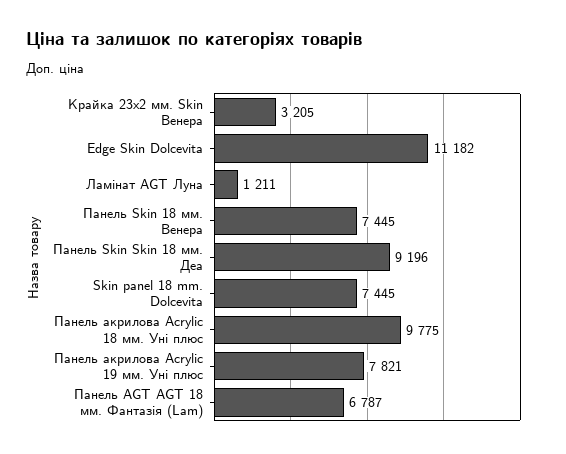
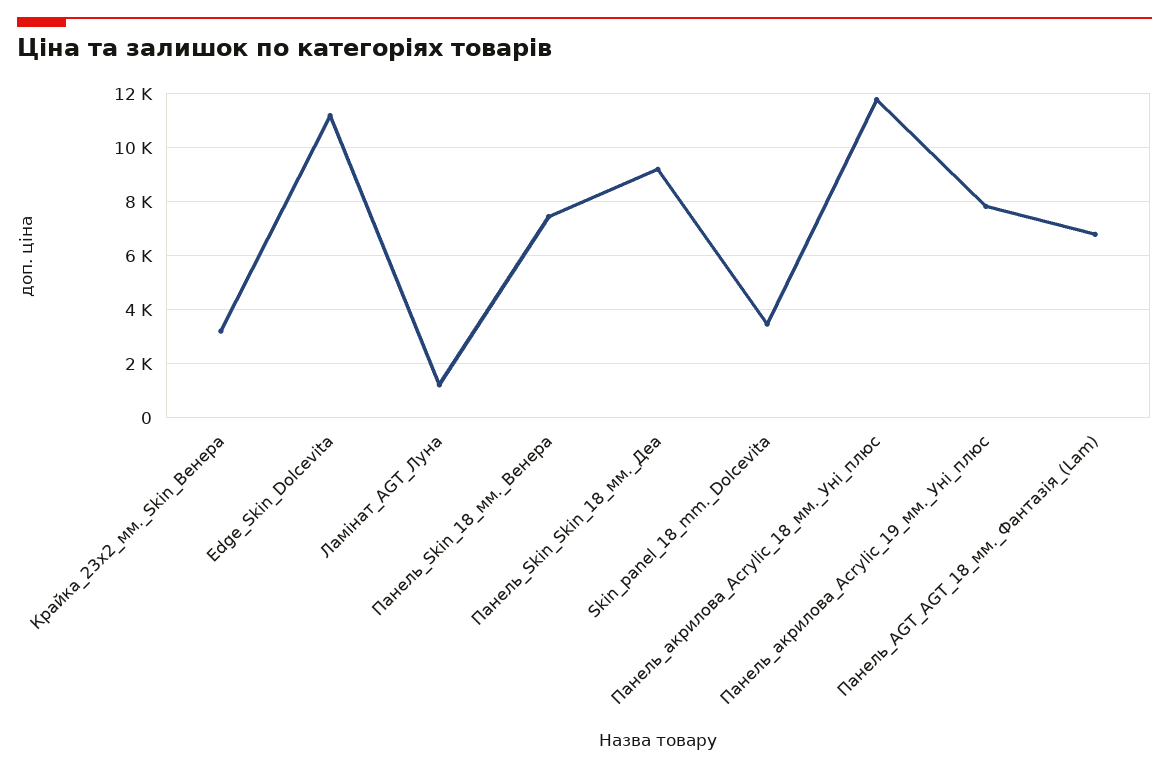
Skin panel 18 mm. Dolcevita: 7445 -> 3500
Панель акрилова Acrylic 18 мм. Уні плюс: 9775 -> 11750

